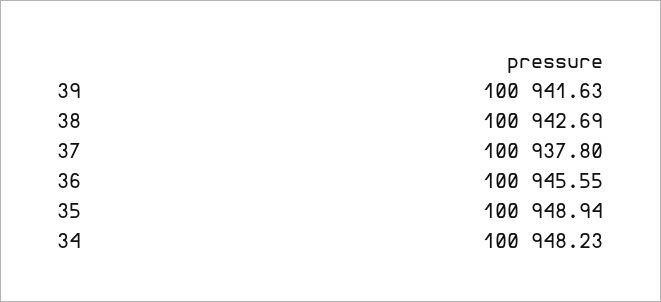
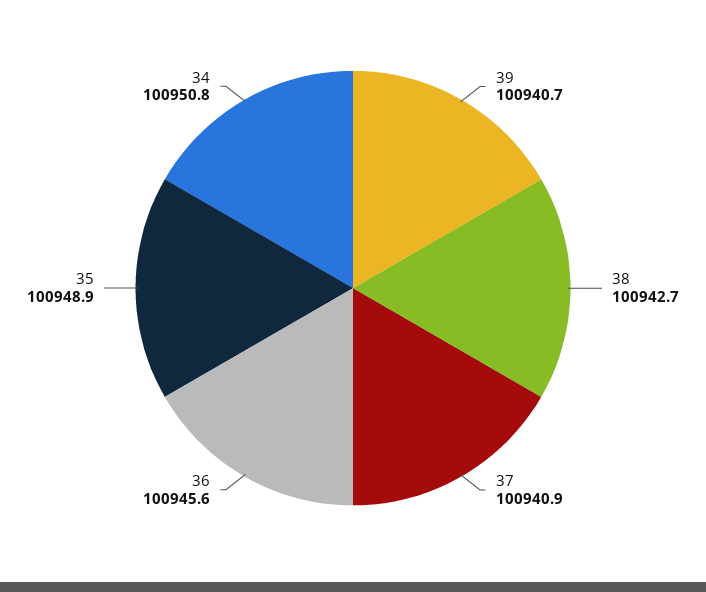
39: 100941.63 -> 100940.7
37: 100937.8 -> 100940.9
34: 100948.23 -> 100950.8

